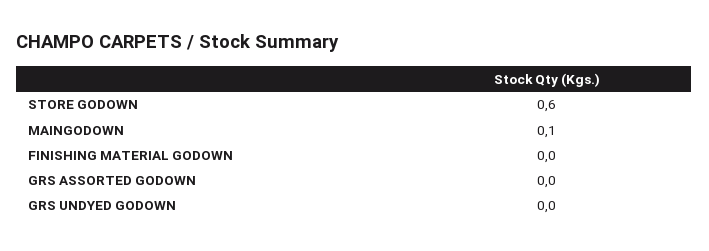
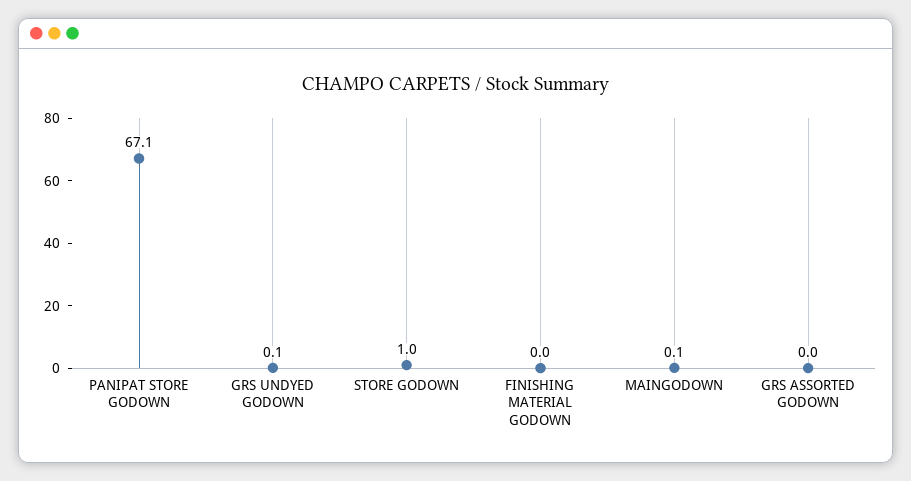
STORE GODOWN: 0.6 -> 1
GRS UNDYED GODOWN: 0 -> 0.1
PANIPAT STORE GODOWN: none -> 67.1

